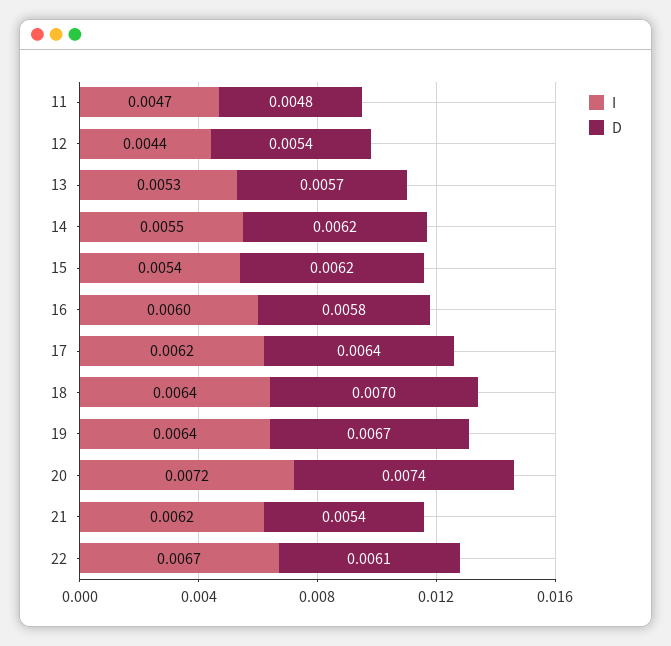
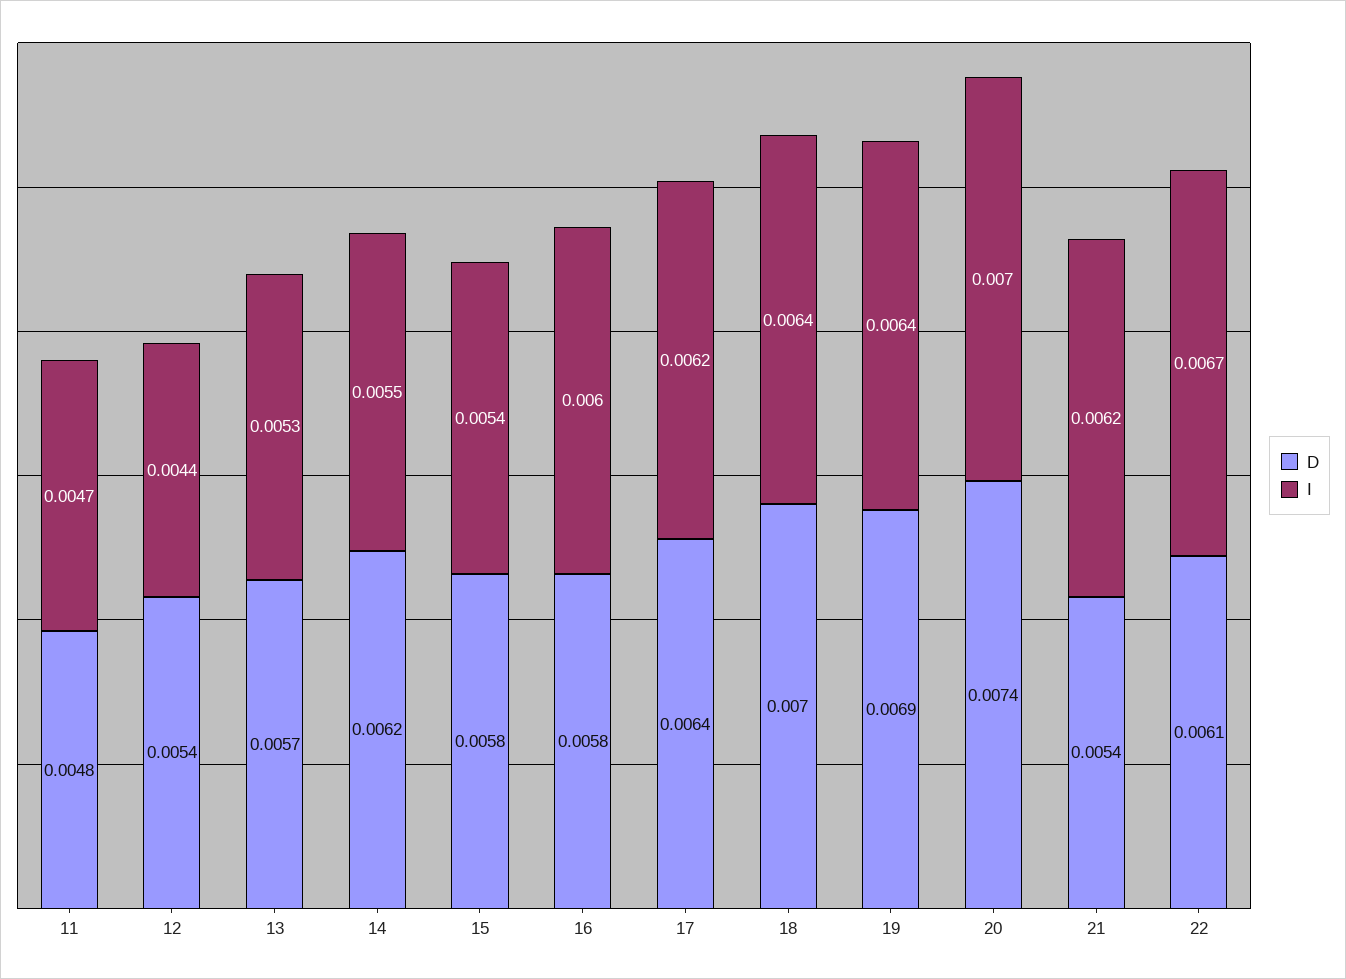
D, 15: 0.0062 -> 0.0058
D, 19: 0.0067 -> 0.0069
I, 20: 0.0072 -> 0.007

